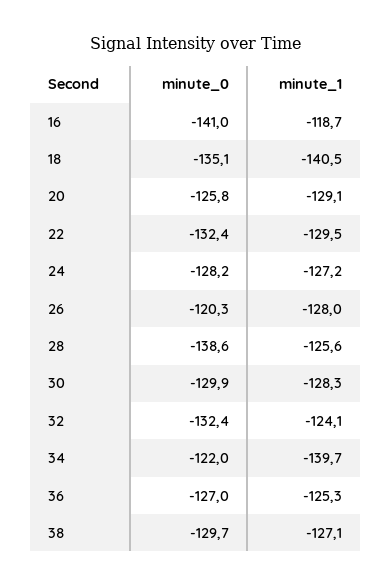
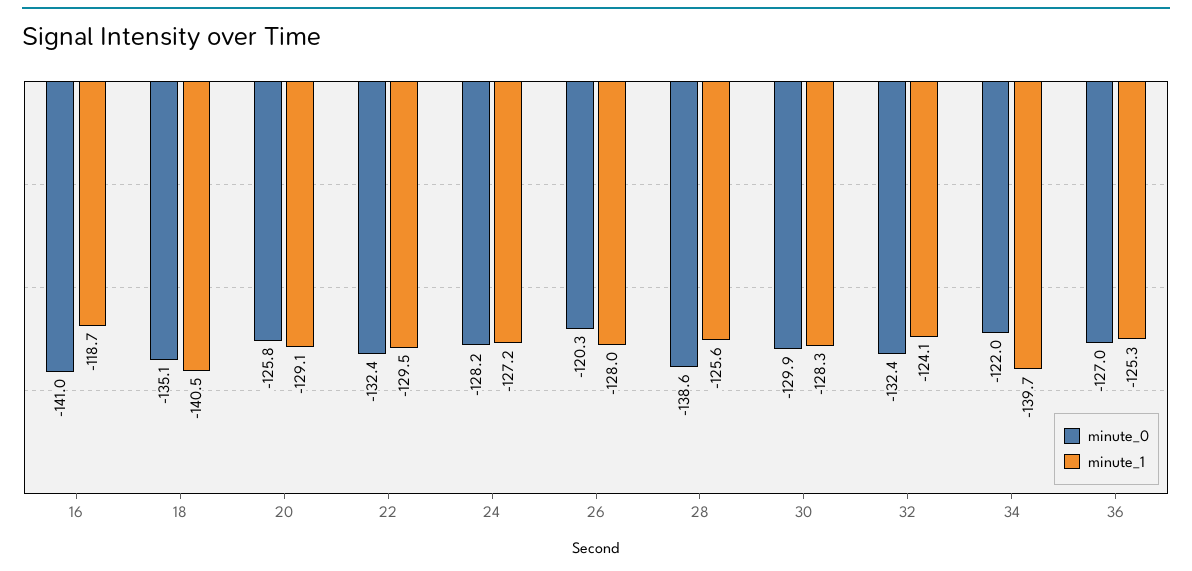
minute_0, 38: -129.7 -> none
minute_1, 38: -127.1 -> none

